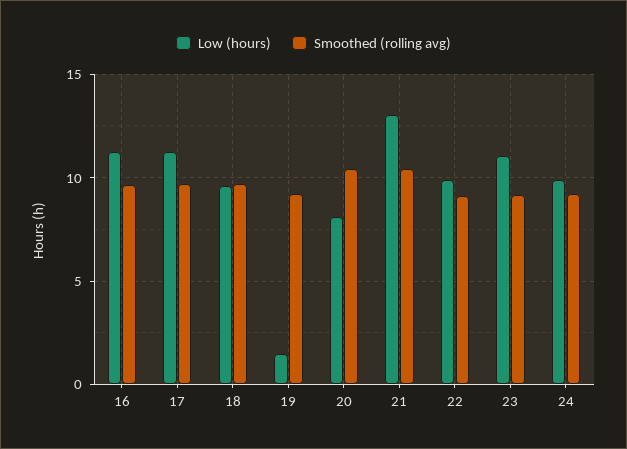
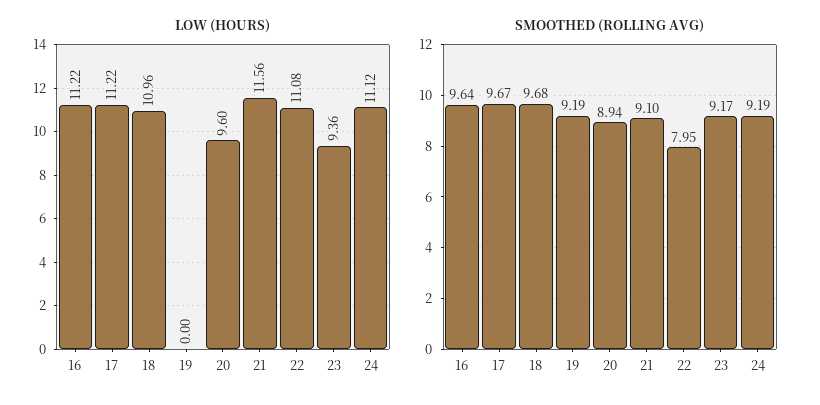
Low (hours), 18: 9.5 -> 10.96
Low (hours), 19: 1.5 -> 0
Low (hours), 20: 8 -> 9.6
Smoothed (rolling avg), 20: 10.5 -> 8.94
Low (hours), 21: 13 -> 11.56
Smoothed (rolling avg), 21: 10.5 -> 9.1
Low (hours), 22: 10 -> 11.08
Smoothed (rolling avg), 22: 9 -> 7.95
Low (hours), 23: 11 -> 9.36
Low (hours), 24: 10 -> 11.12

